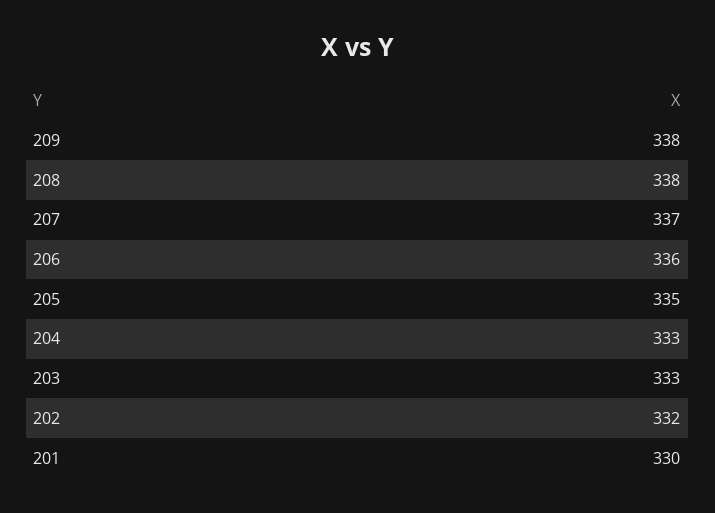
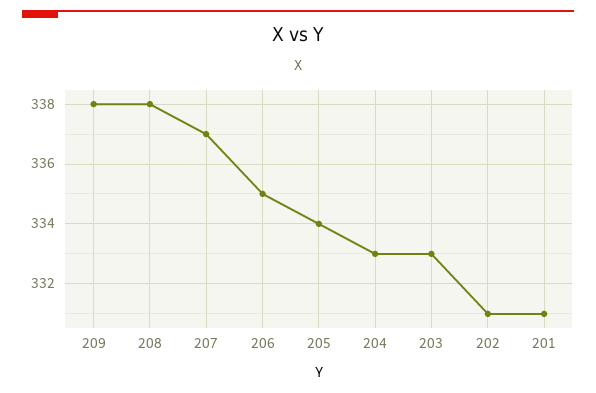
206: 336 -> 335
205: 335 -> 334
202: 332 -> 331
201: 330 -> 331

